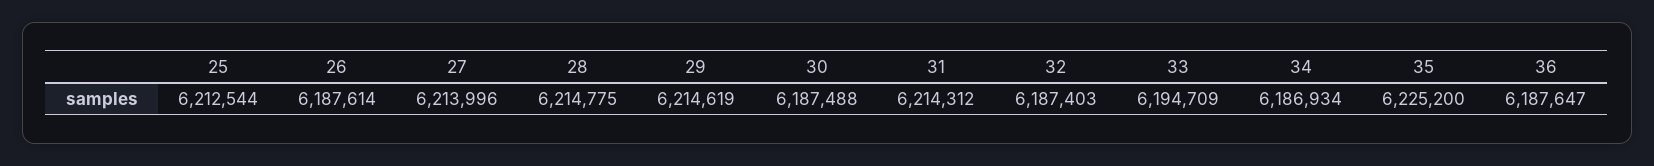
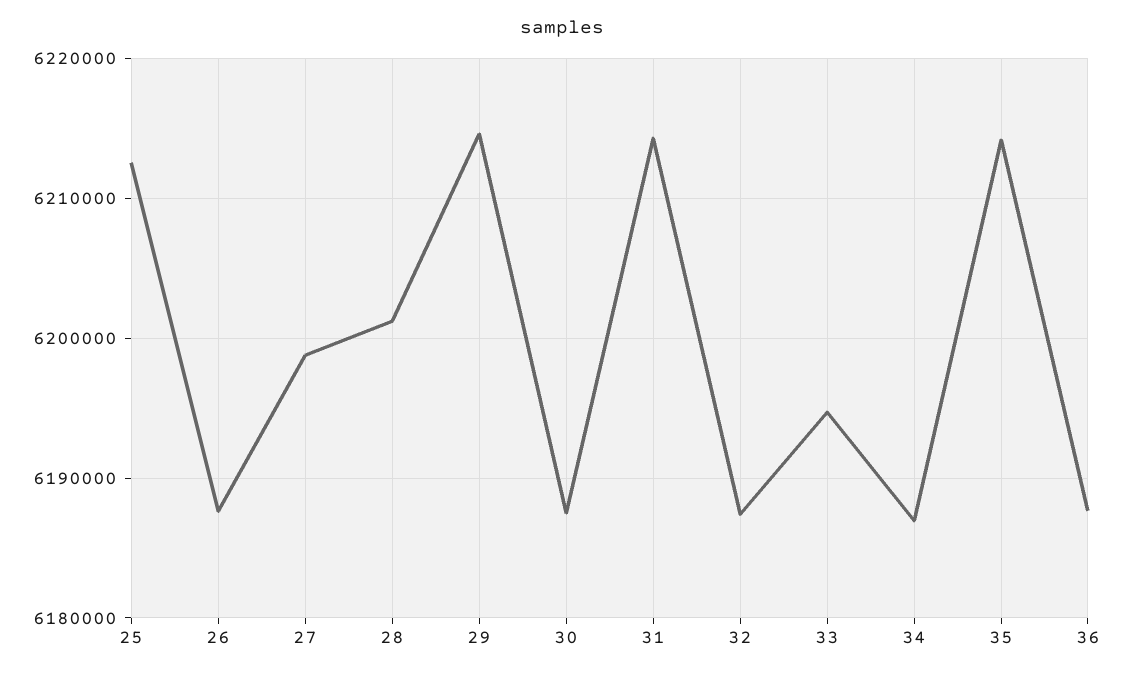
27: 6213996 -> 6199000
28: 6214775 -> 6201000
35: 6225200 -> 6214000

